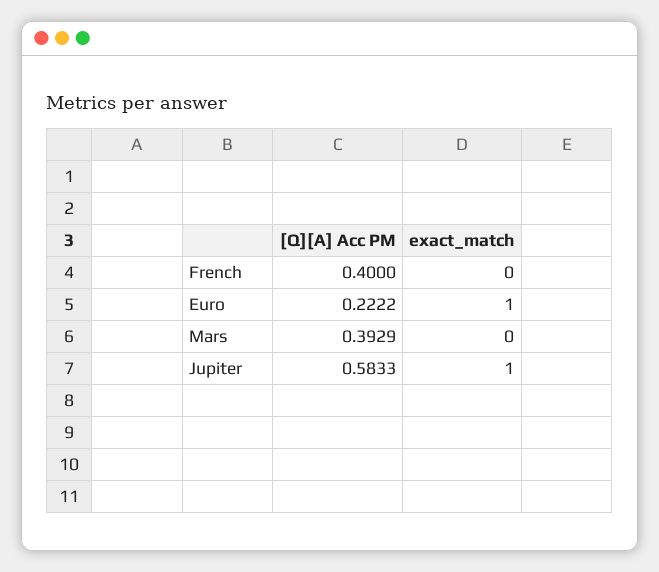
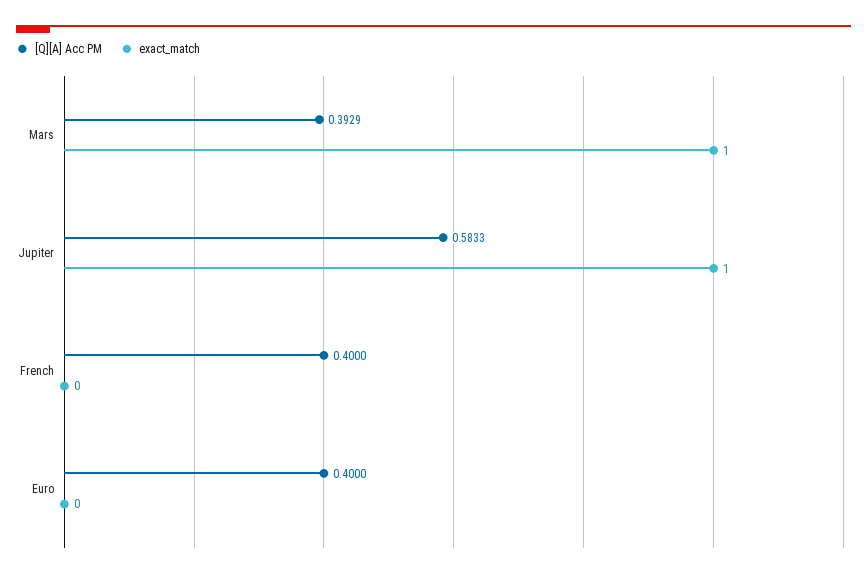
[Q][A] Acc PM, Euro: 0.2222 -> 0.4
exact_match, Euro: 1 -> 0
exact_match, Mars: 0 -> 1

